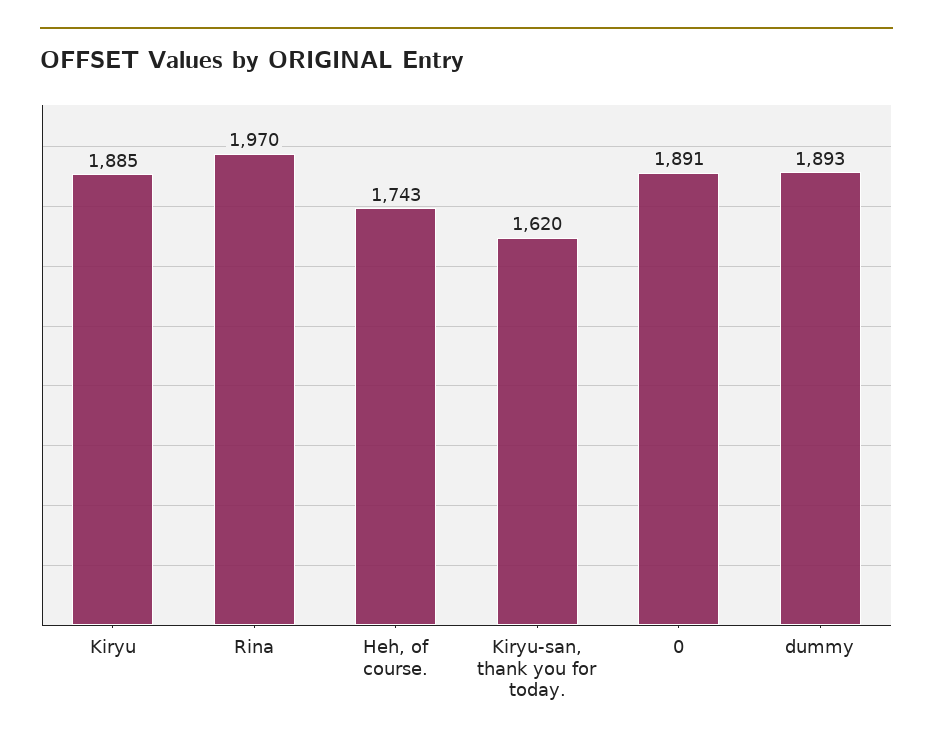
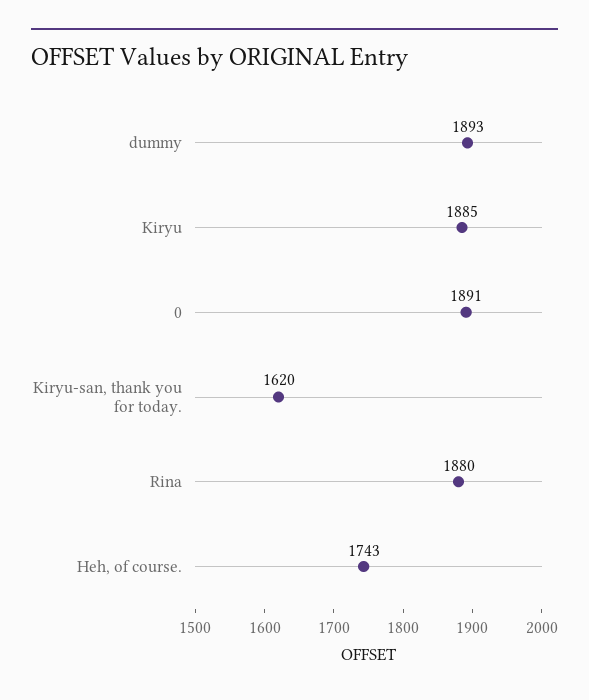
Rina: 1970 -> 1880

